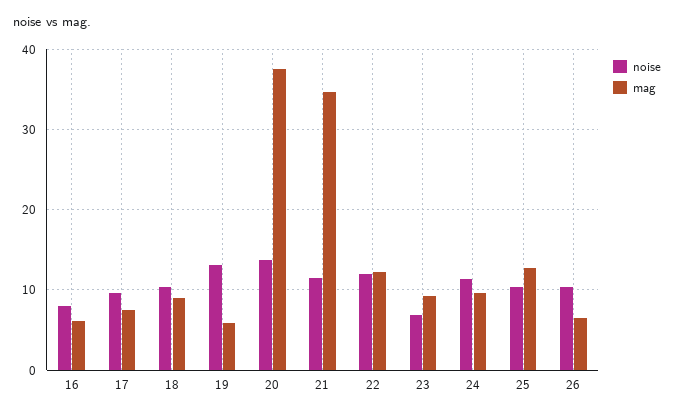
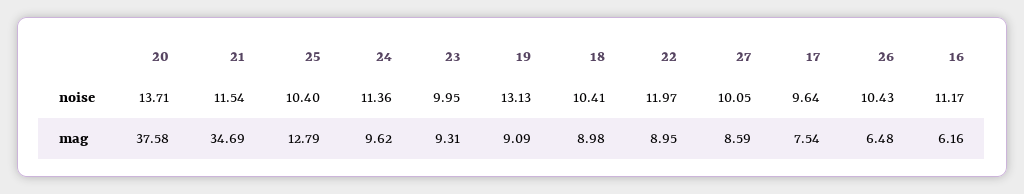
noise, 16: 8 -> 11.17
mag, 19: 6 -> 9.09
mag, 22: 12 -> 8.95
noise, 23: 7 -> 9.95
noise, 27: none -> 10.05
mag, 27: none -> 8.59

